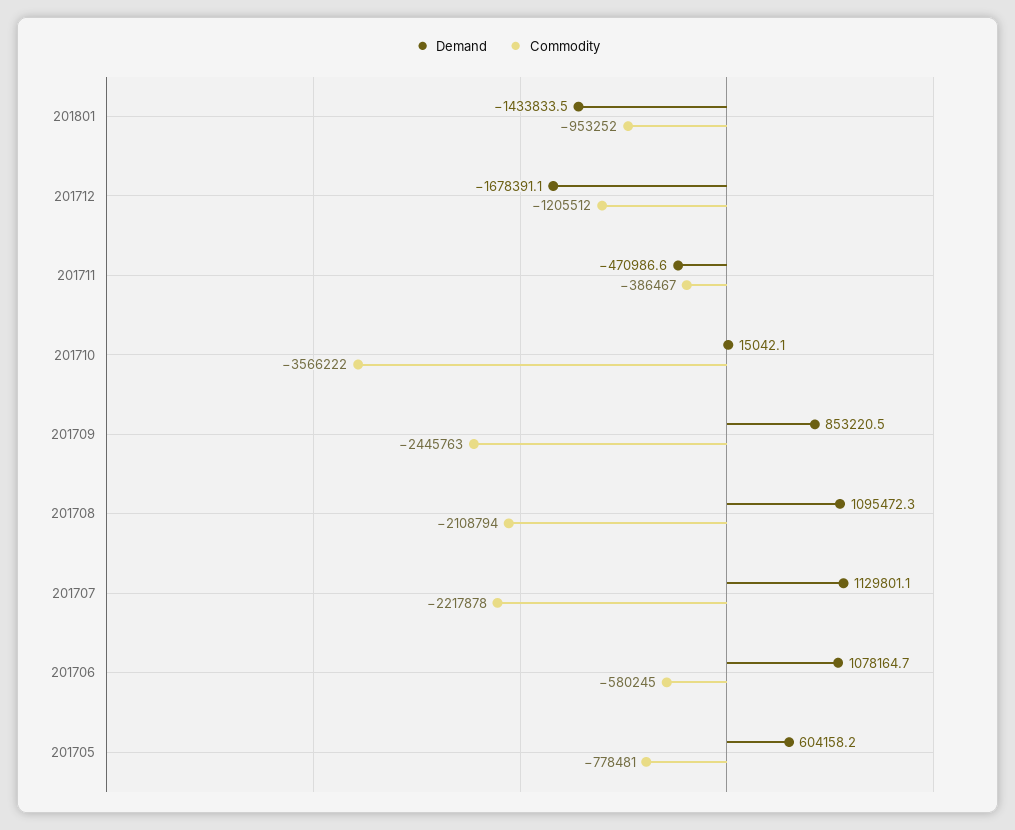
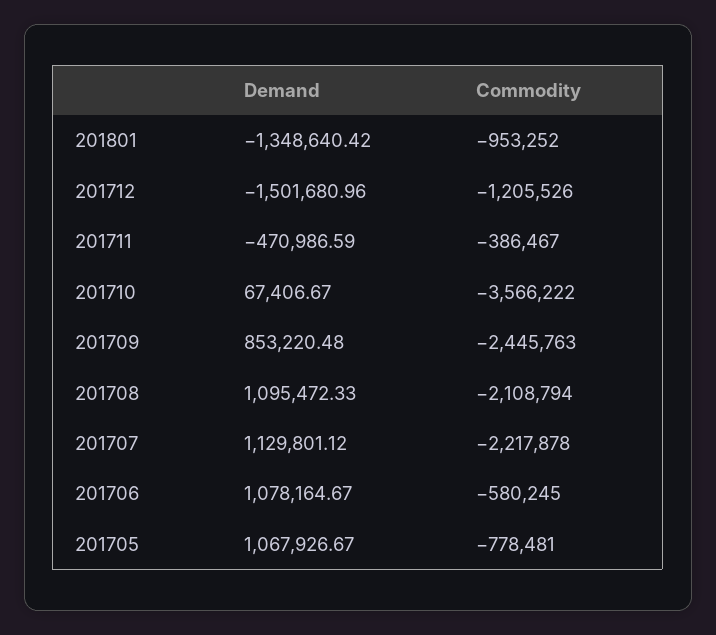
Demand, 201801: -1433833.5 -> -1348640.42
Demand, 201712: -1678391.1 -> -1501680.96
Commodity, 201712: -1205512 -> -1205526
Demand, 201710: 15042.1 -> 67406.67
Demand, 201705: 604158.2 -> 1067926.67

